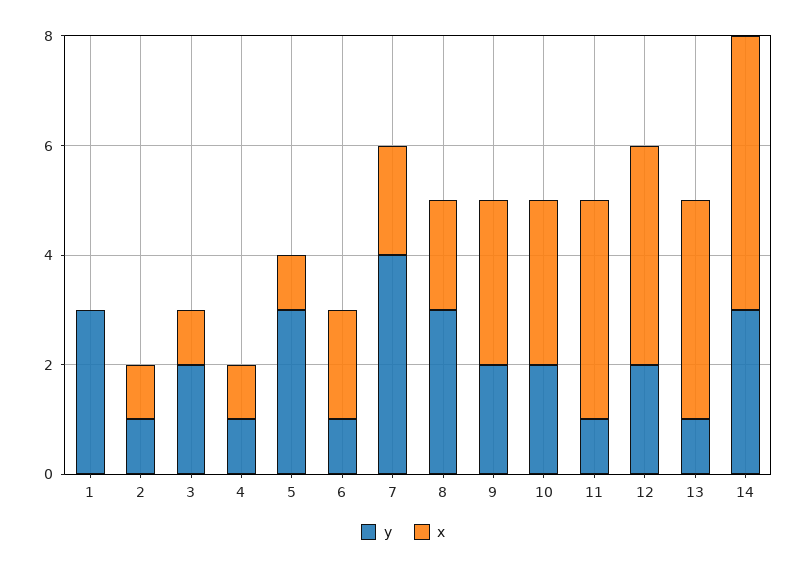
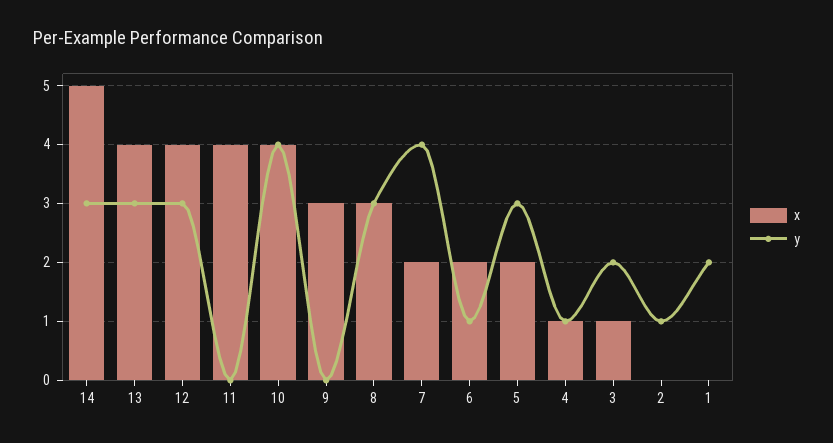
y, 1: 3 -> 2
x, 2: 1 -> 0
x, 5: 1 -> 2
x, 8: 2 -> 3
y, 9: 2 -> 0
y, 10: 2 -> 4
x, 10: 3 -> 4
y, 11: 1 -> 0
y, 12: 2 -> 3
y, 13: 1 -> 3

